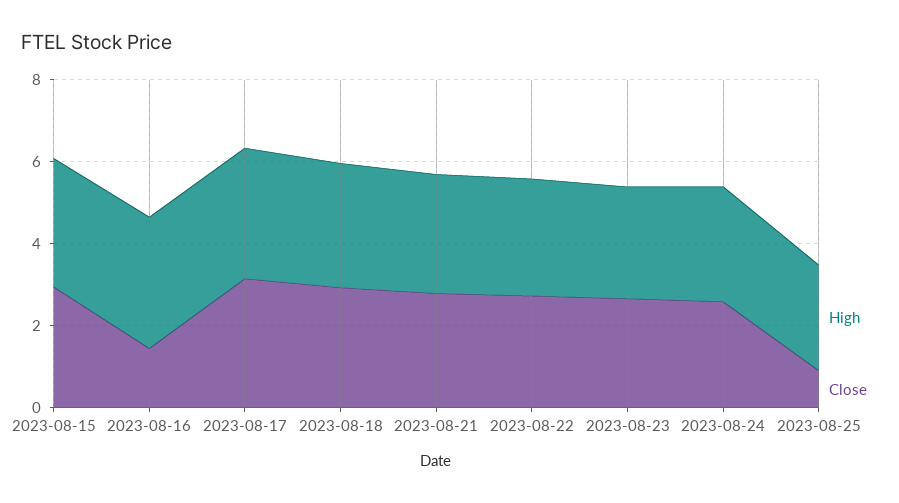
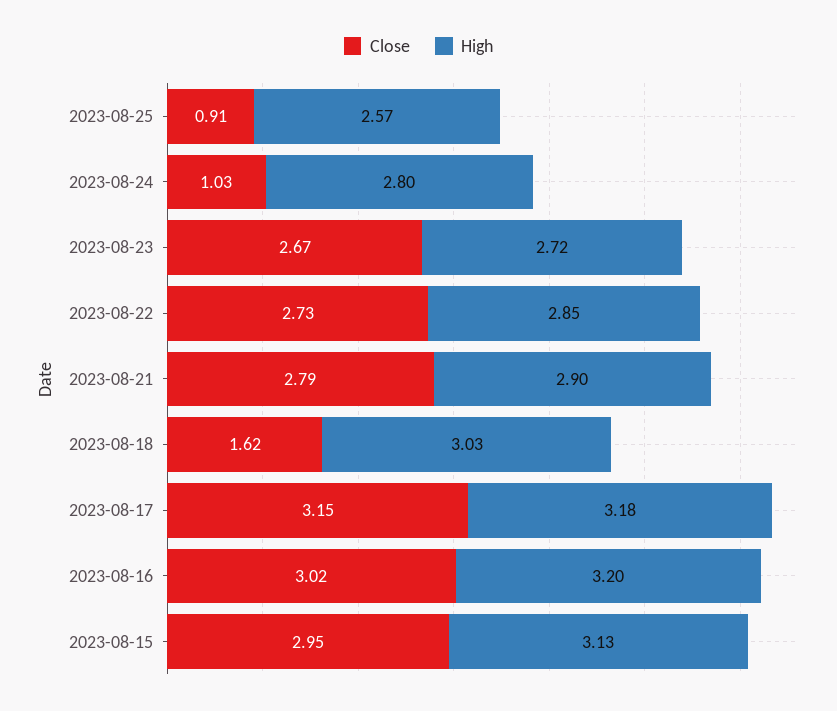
Close, 2023-08-16: 1.5 -> 3.02
Close, 2023-08-18: 3 -> 1.62
Close, 2023-08-24: 2.5 -> 1.03

